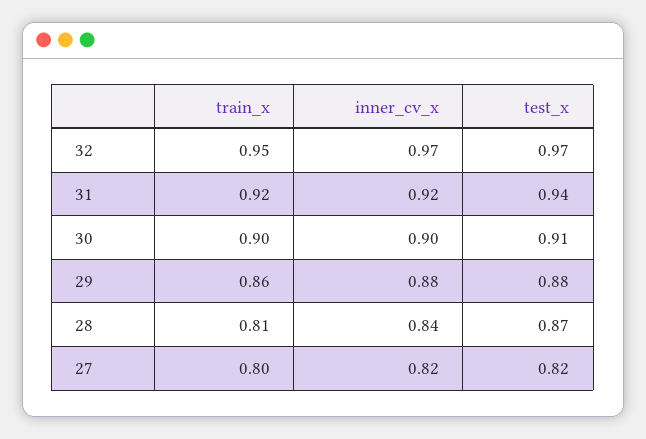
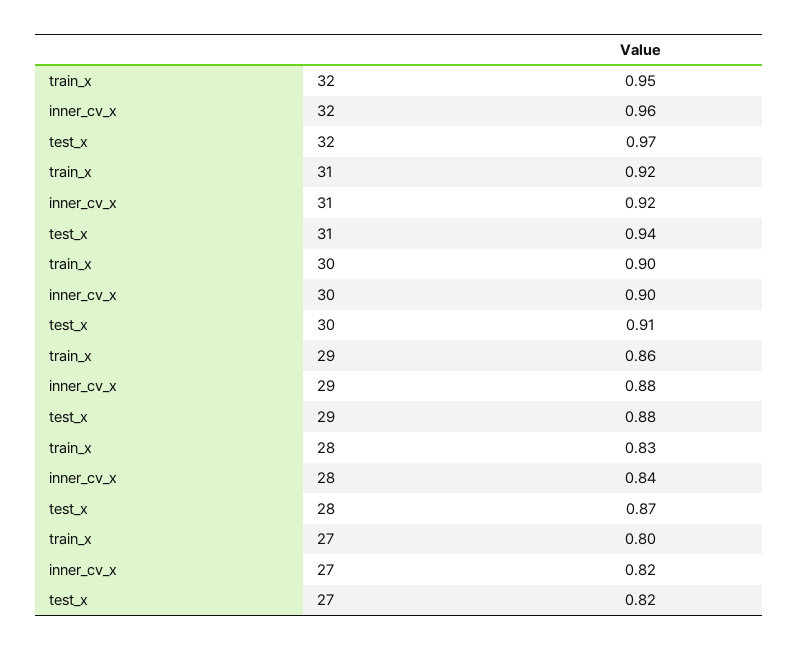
inner_cv_x, 32: 0.97 -> 0.96
train_x, 28: 0.81 -> 0.83

